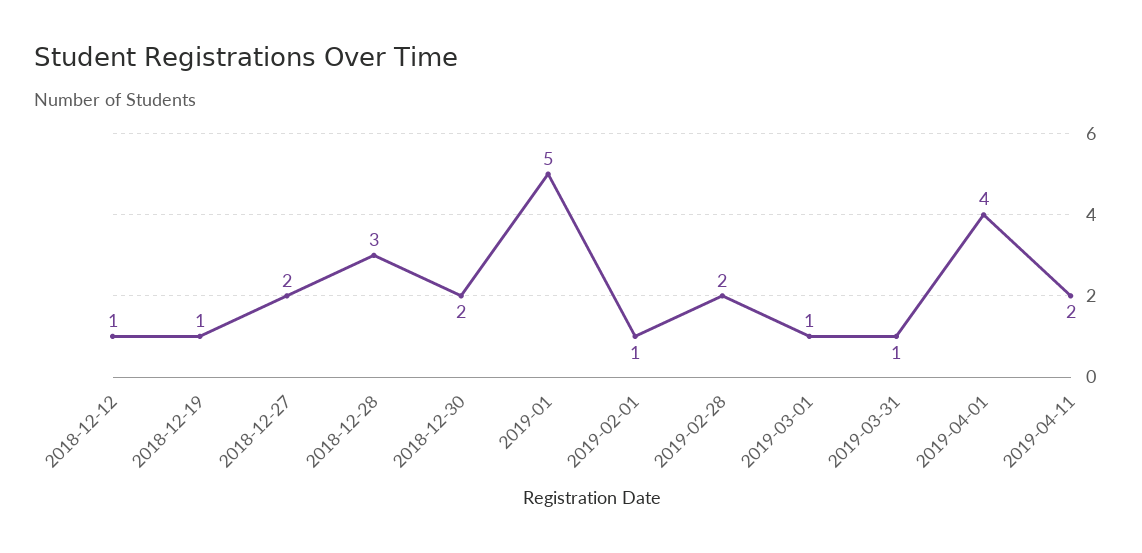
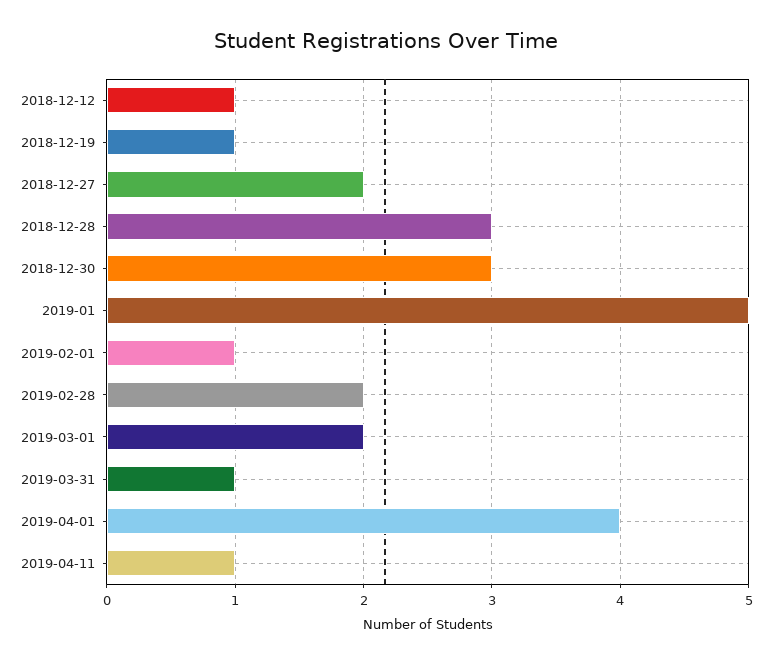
2018-12-30: 2 -> 3
2019-03-01: 1 -> 2
2019-04-11: 2 -> 1

